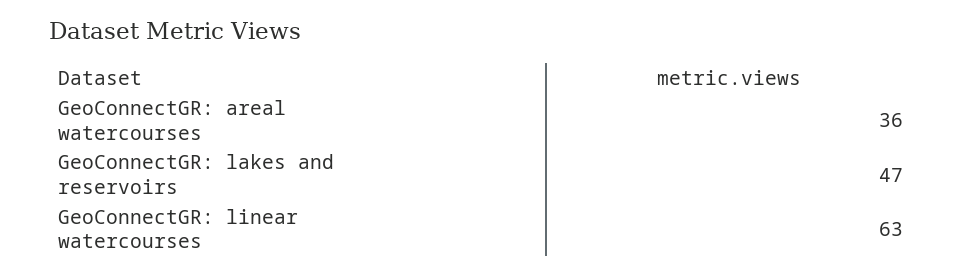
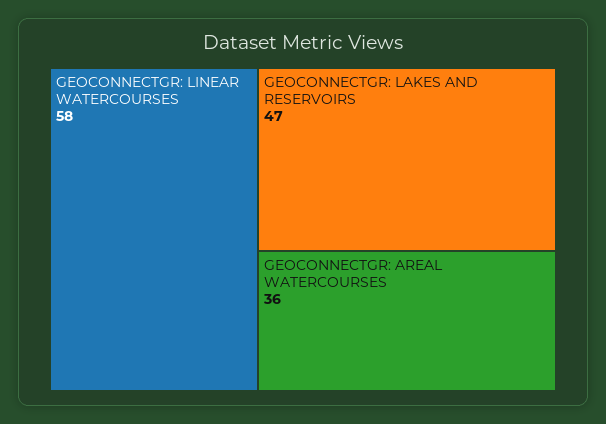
GeoConnectGR: linear watercourses: 63 -> 58

